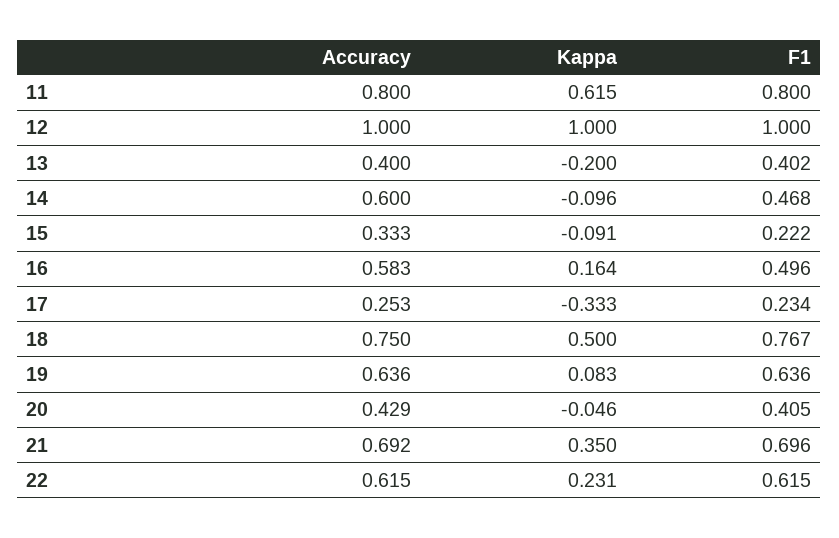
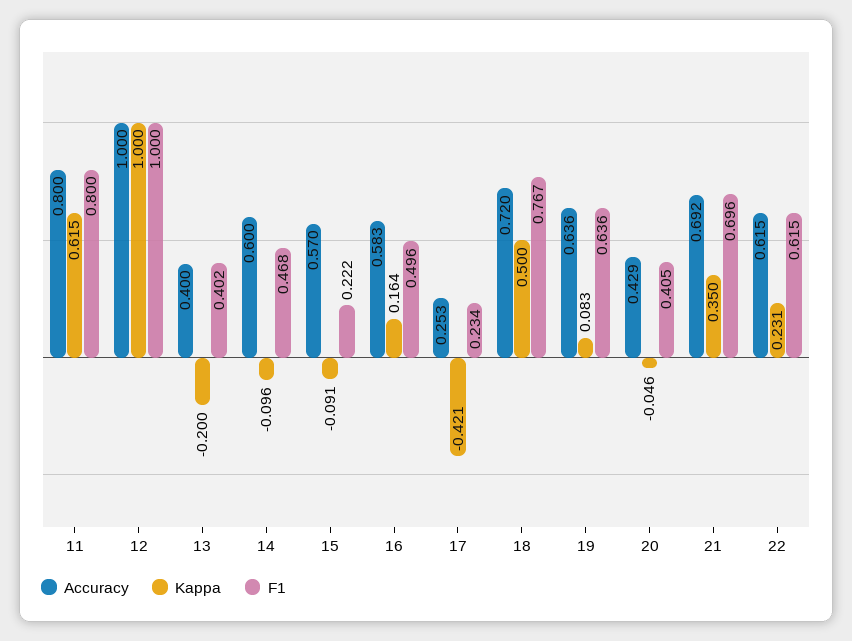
Accuracy, 15: 0.333 -> 0.57
Kappa, 17: -0.333 -> -0.421
Accuracy, 18: 0.75 -> 0.72

